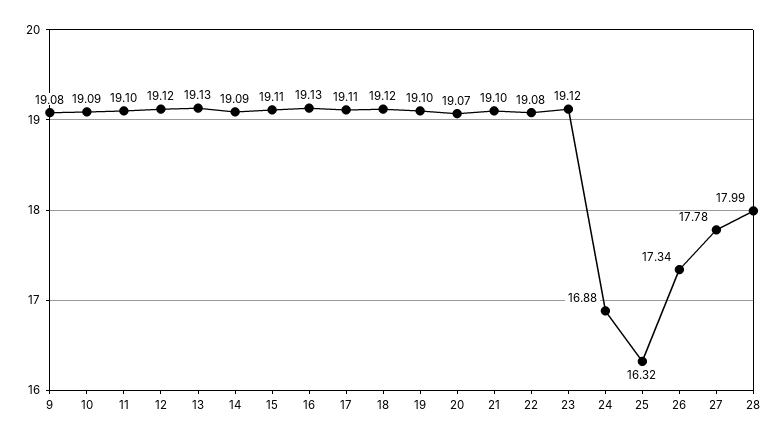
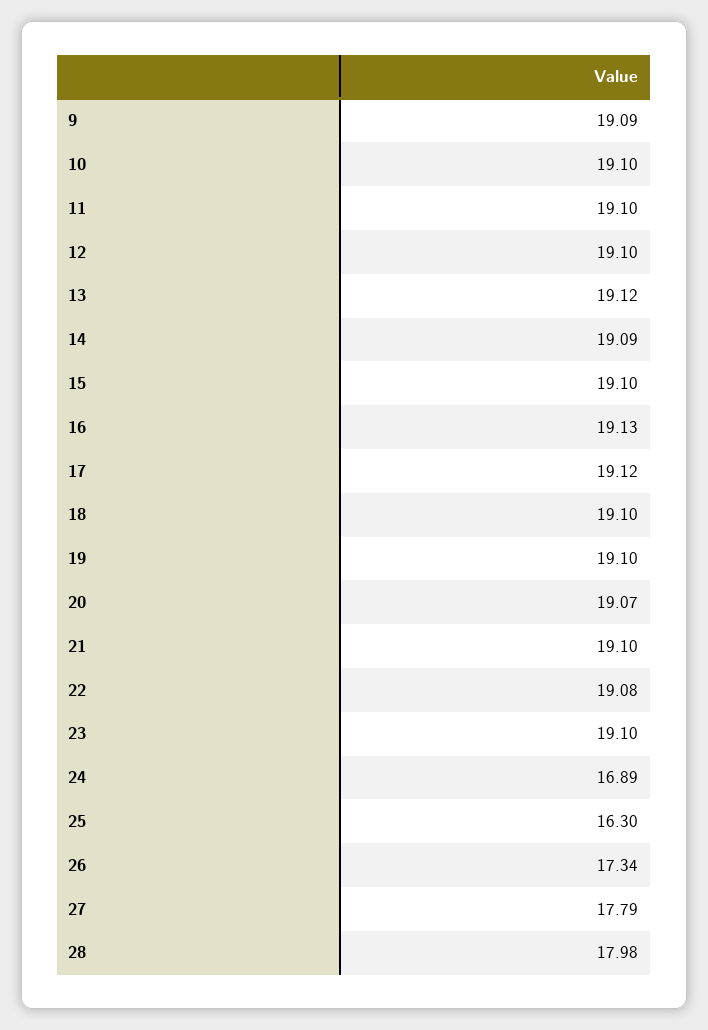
9: 19.08 -> 19.09
10: 19.09 -> 19.1
12: 19.12 -> 19.1
13: 19.13 -> 19.12
15: 19.11 -> 19.1
17: 19.11 -> 19.12
18: 19.12 -> 19.1
23: 19.12 -> 19.1
24: 16.88 -> 16.89
25: 16.32 -> 16.3
27: 17.78 -> 17.79
28: 17.99 -> 17.98

